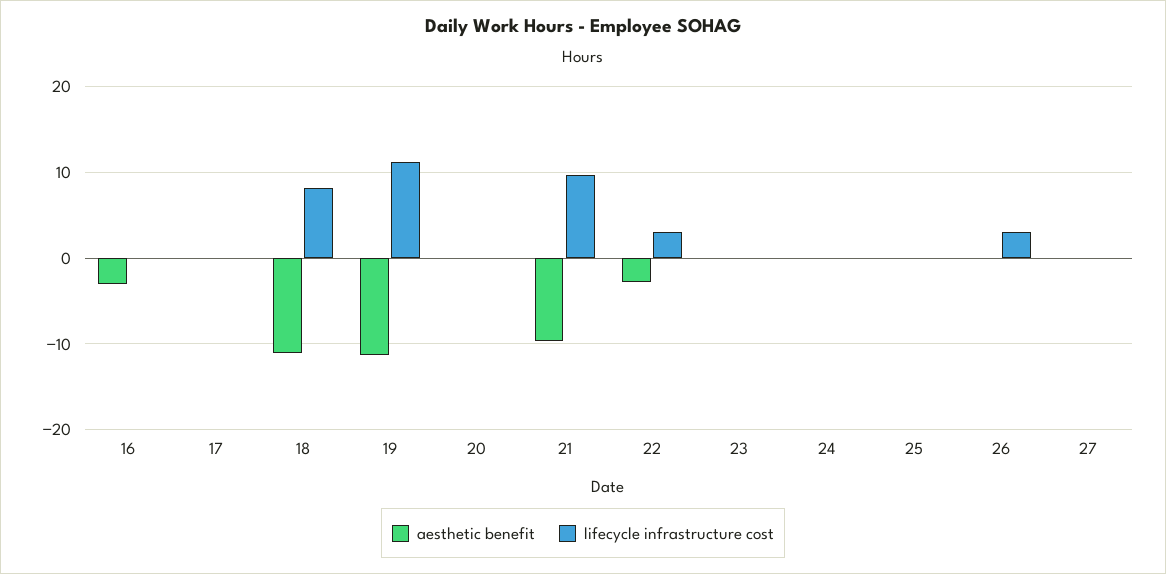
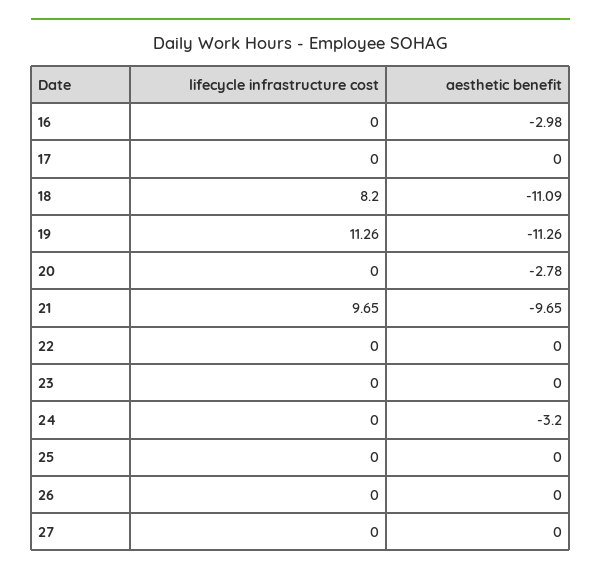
aesthetic benefit, 20: 0 -> -2.78
aesthetic benefit, 22: -3 -> 0
lifecycle infrastructure cost, 22: 3 -> 0
aesthetic benefit, 24: 0 -> -3.2
lifecycle infrastructure cost, 26: 3 -> 0

